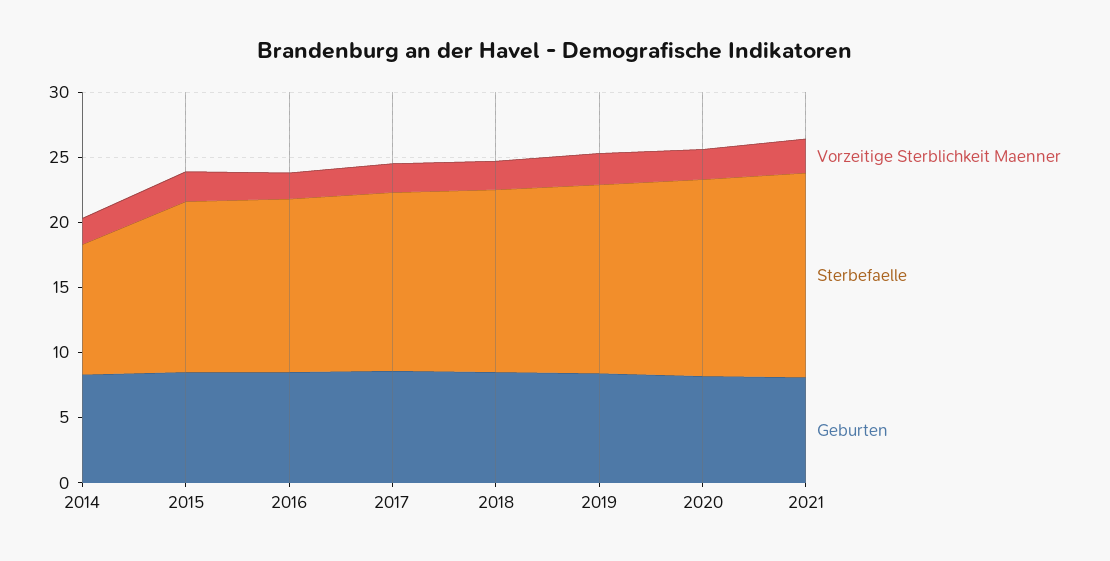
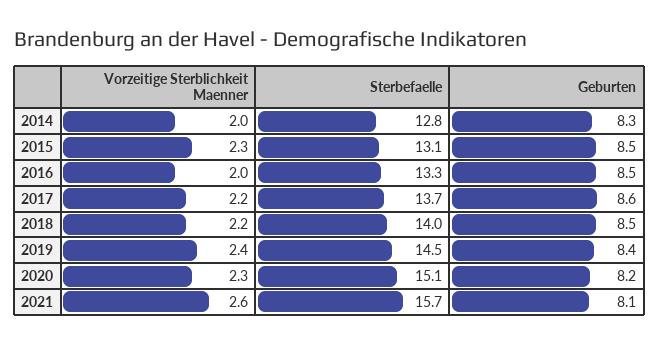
Sterbefaelle, 2014: 10 -> 12.8

